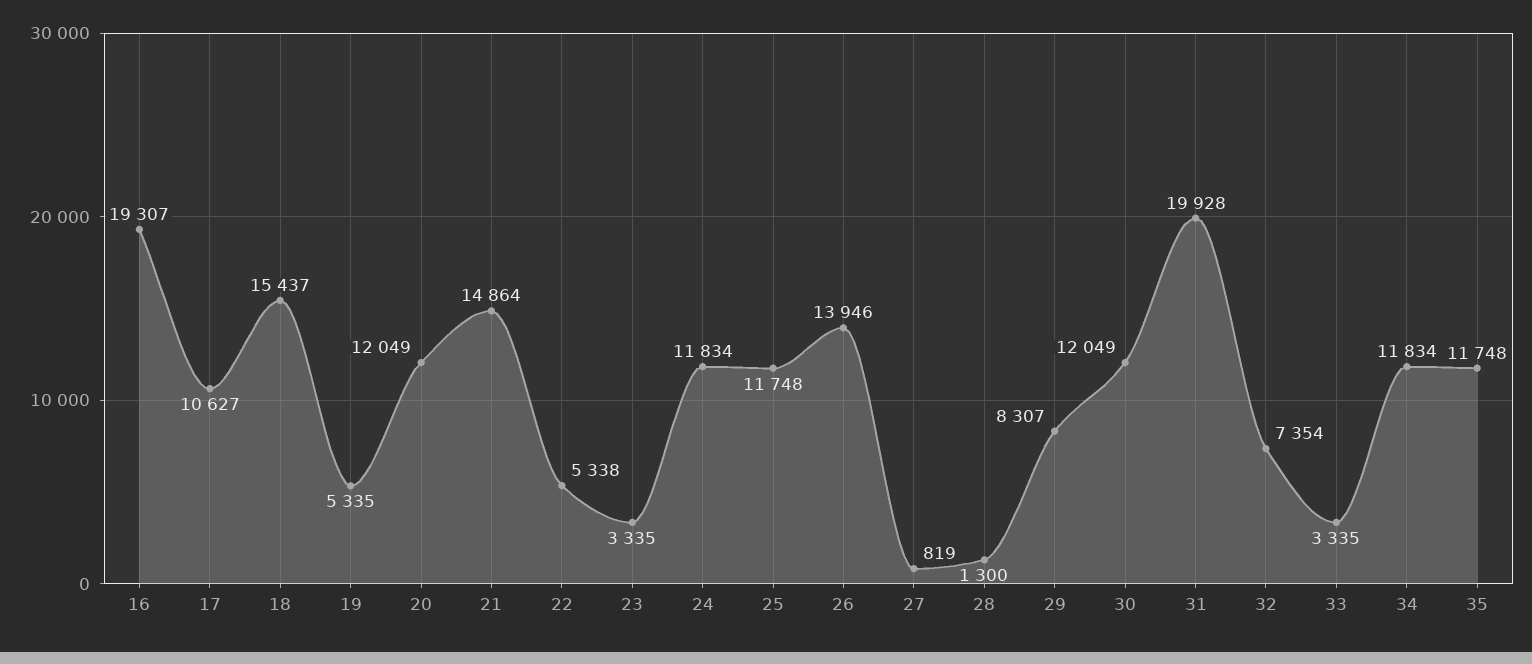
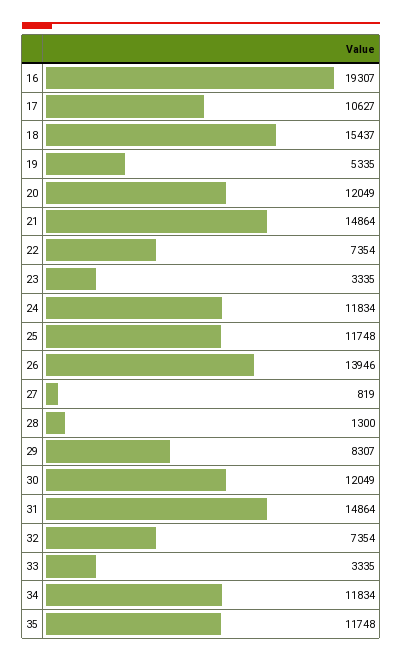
22: 5338 -> 7354
31: 19928 -> 14864

